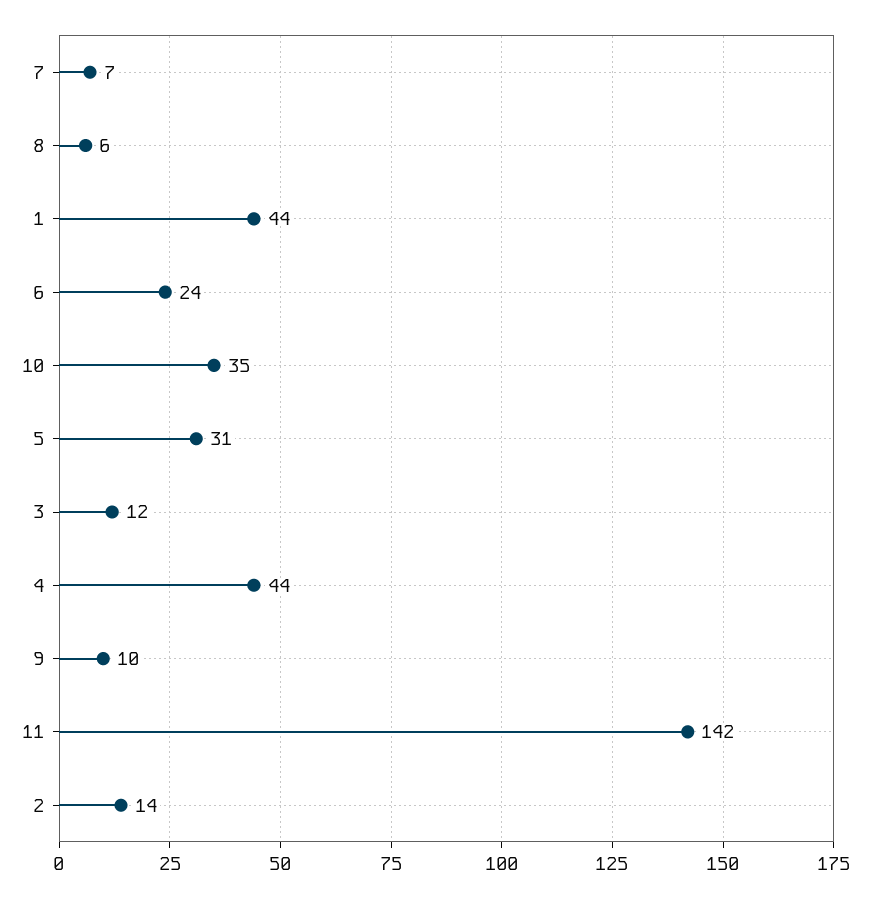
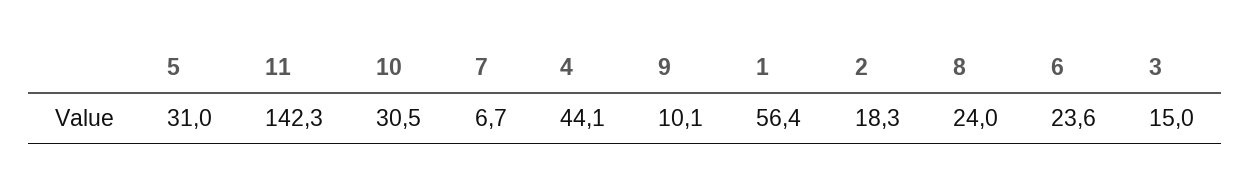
8: 6 -> 24
1: 44 -> 56.4
10: 35 -> 30.5
3: 12 -> 15
2: 14 -> 18.3

